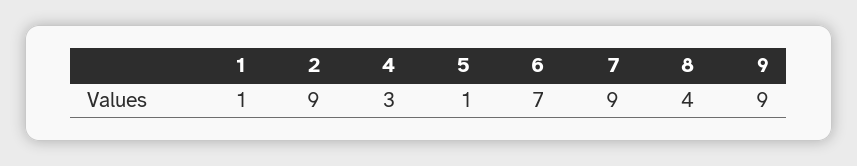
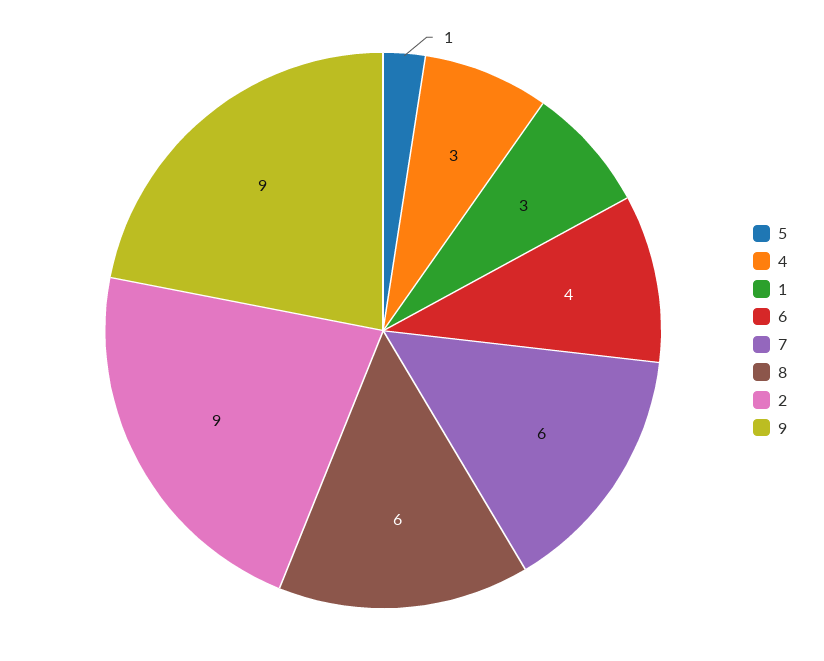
1: 1 -> 3
6: 7 -> 4
7: 9 -> 6
8: 4 -> 6

